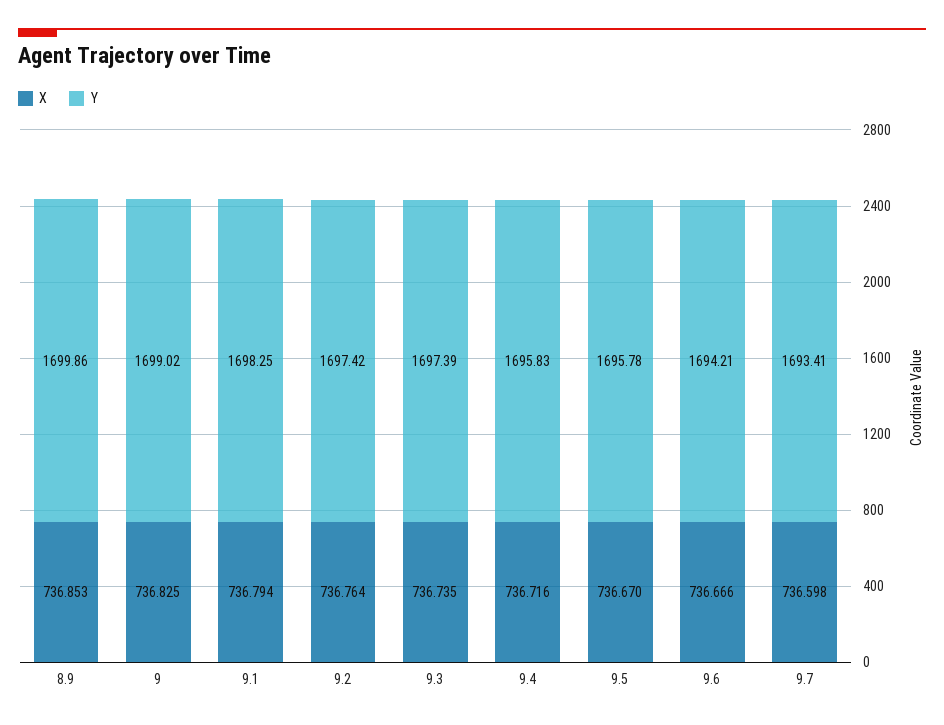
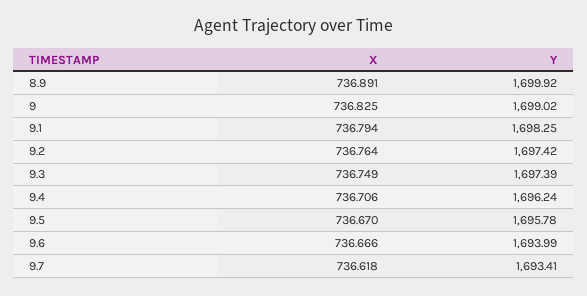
X, 8.9: 736.853 -> 736.891
Y, 8.9: 1699.86 -> 1699.92
X, 9.3: 736.735 -> 736.749
X, 9.4: 736.716 -> 736.706
Y, 9.4: 1695.83 -> 1696.24
Y, 9.6: 1694.21 -> 1693.99
X, 9.7: 736.598 -> 736.618

